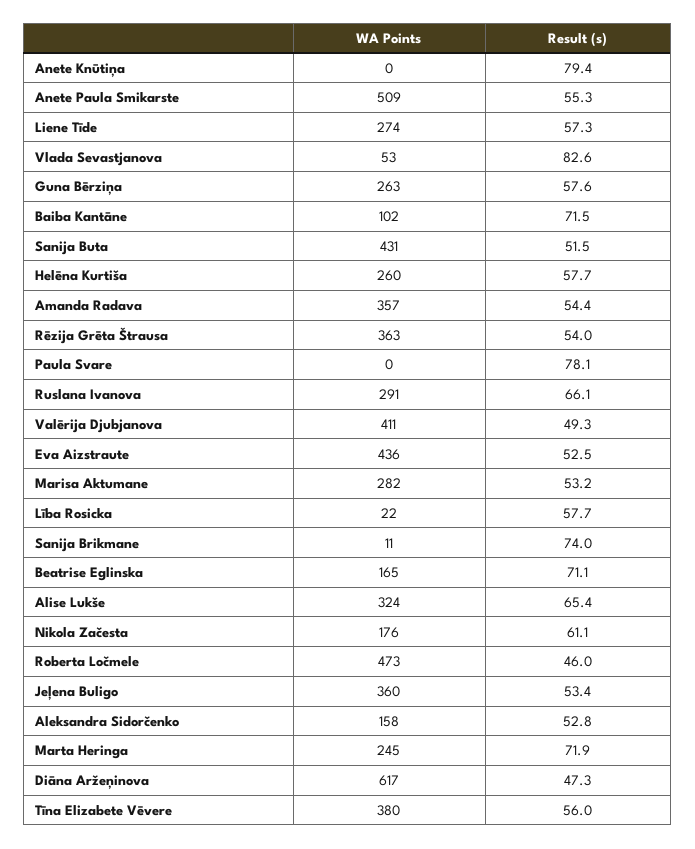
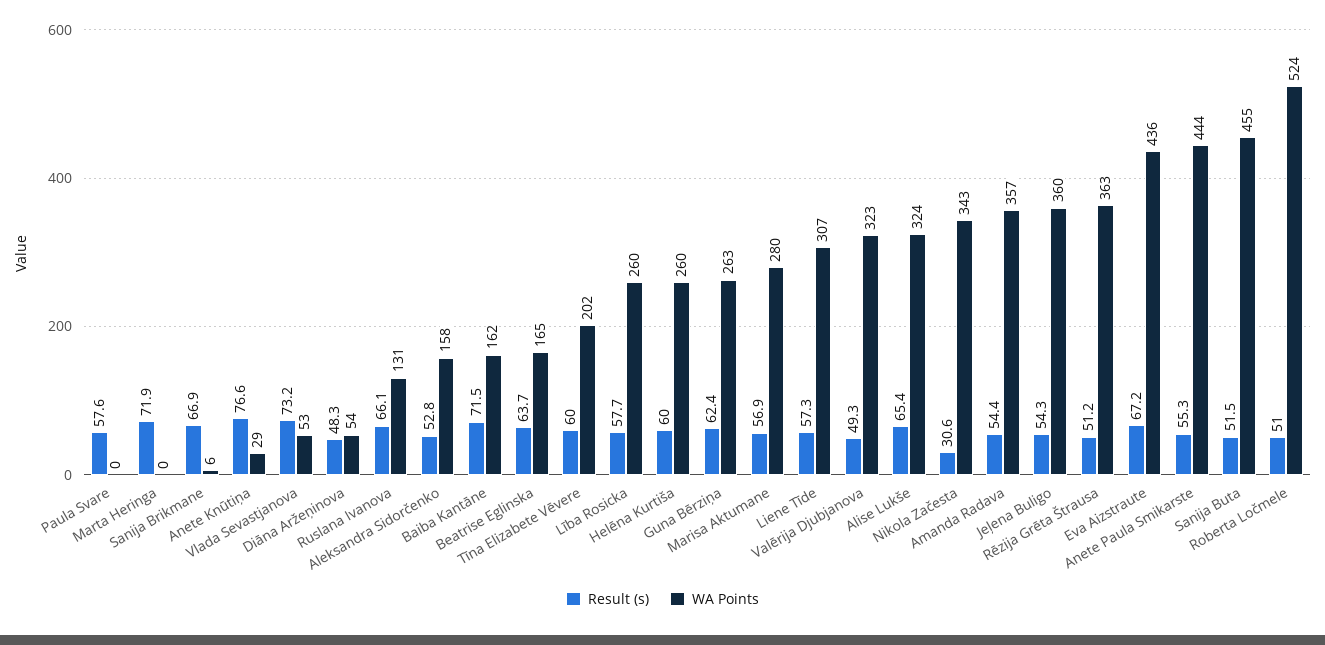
WA Points, Anete Knūtiņa: 0 -> 29
Result (s), Anete Knūtiņa: 79.4 -> 76.6
WA Points, Anete Paula Smikarste: 509 -> 444
WA Points, Liene Tīde: 274 -> 307
Result (s), Vlada Sevastjanova: 82.6 -> 73.2
Result (s), Guna Bērziņa: 57.6 -> 62.4
WA Points, Baiba Kantāne: 102 -> 162
WA Points, Sanija Buta: 431 -> 455
Result (s), Helēna Kurtiša: 57.7 -> 60
Result (s), Rēzija Grēta Štrausa: 54 -> 51.2
Result (s), Paula Svare: 78.1 -> 57.6
WA Points, Ruslana Ivanova: 291 -> 131
WA Points, Valērija Djubjanova: 411 -> 323
Result (s), Eva Aizstraute: 52.5 -> 67.2
WA Points, Marisa Aktumane: 282 -> 280
Result (s), Marisa Aktumane: 53.2 -> 56.9
WA Points, Lība Rosicka: 22 -> 260
WA Points, Sanija Brikmane: 11 -> 6
Result (s), Sanija Brikmane: 74 -> 66.9
Result (s), Beatrise Eglinska: 71.1 -> 63.7
WA Points, Nikola Začesta: 176 -> 343
Result (s), Nikola Začesta: 61.1 -> 30.6
WA Points, Roberta Ločmele: 473 -> 524
Result (s), Roberta Ločmele: 46 -> 51
Result (s), Jeļena Buligo: 53.4 -> 54.3
WA Points, Marta Heringa: 245 -> 0
WA Points, Diāna Aržeņinova: 617 -> 54
Result (s), Diāna Aržeņinova: 47.3 -> 48.3
WA Points, Tīna Elizabete Vēvere: 380 -> 202
Result (s), Tīna Elizabete Vēvere: 56 -> 60

